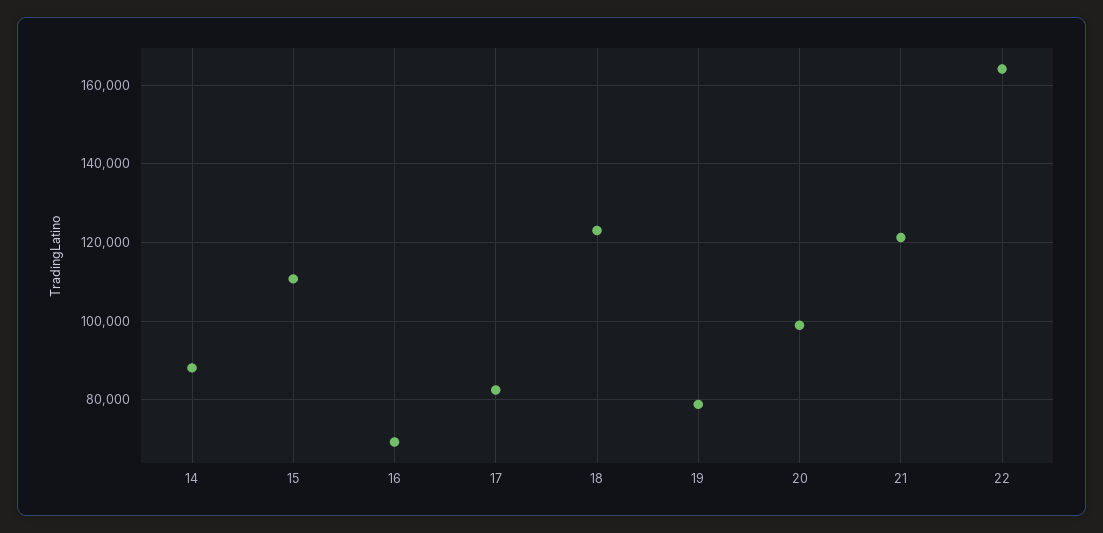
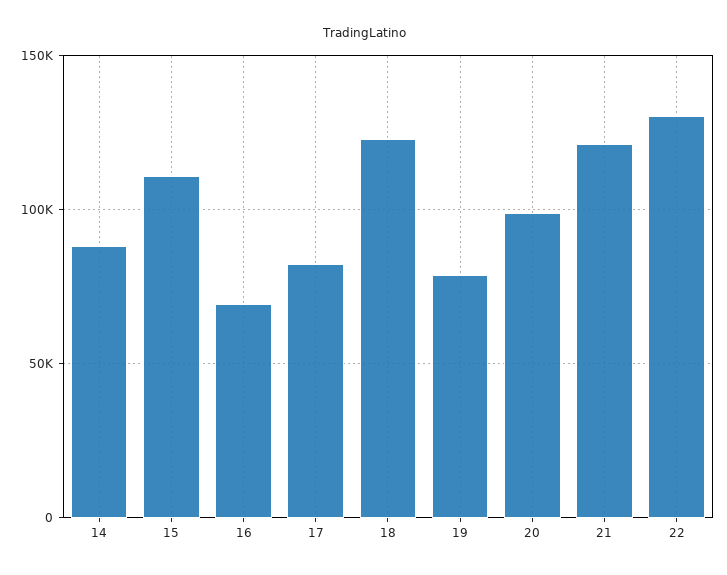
22: 164000 -> 130000

